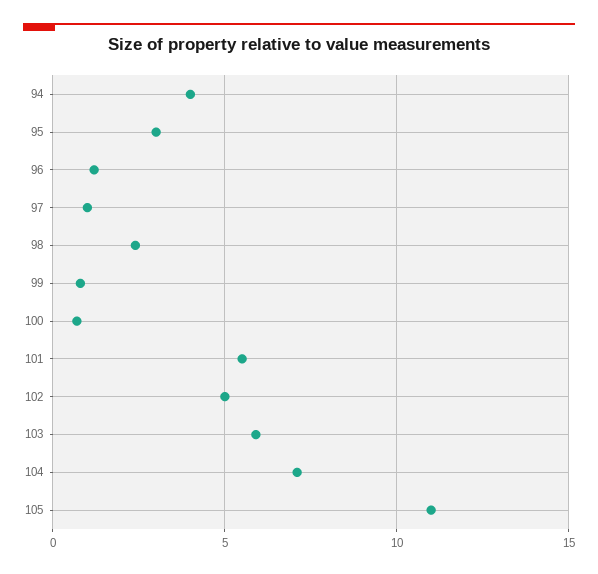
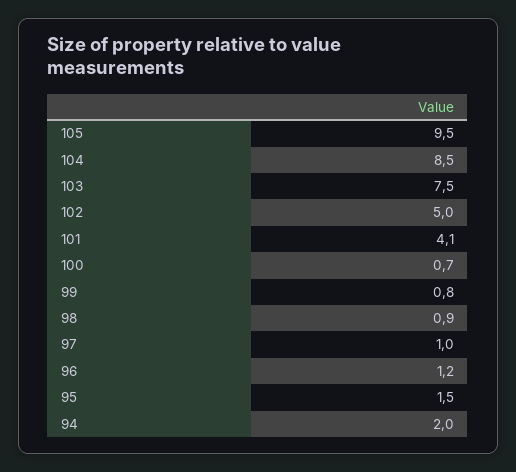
94: 4 -> 2
95: 3 -> 1.5
98: 2.5 -> 0.9
101: 5.5 -> 4.1
103: 6 -> 7.5
104: 7 -> 8.5
105: 11 -> 9.5

